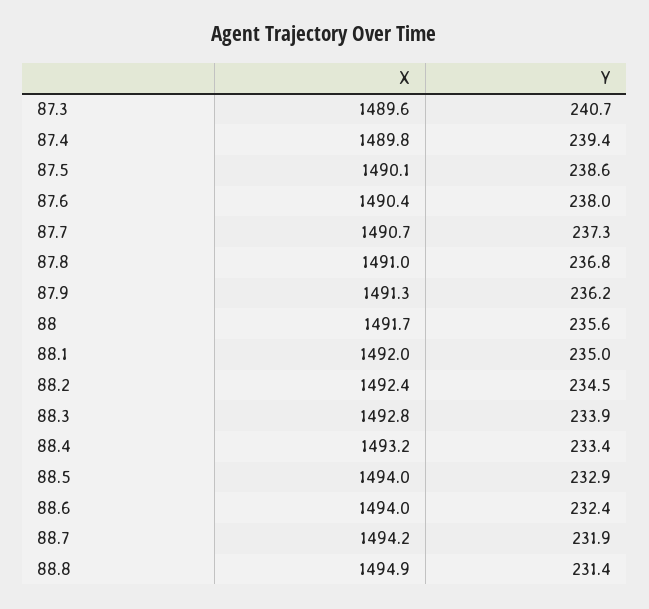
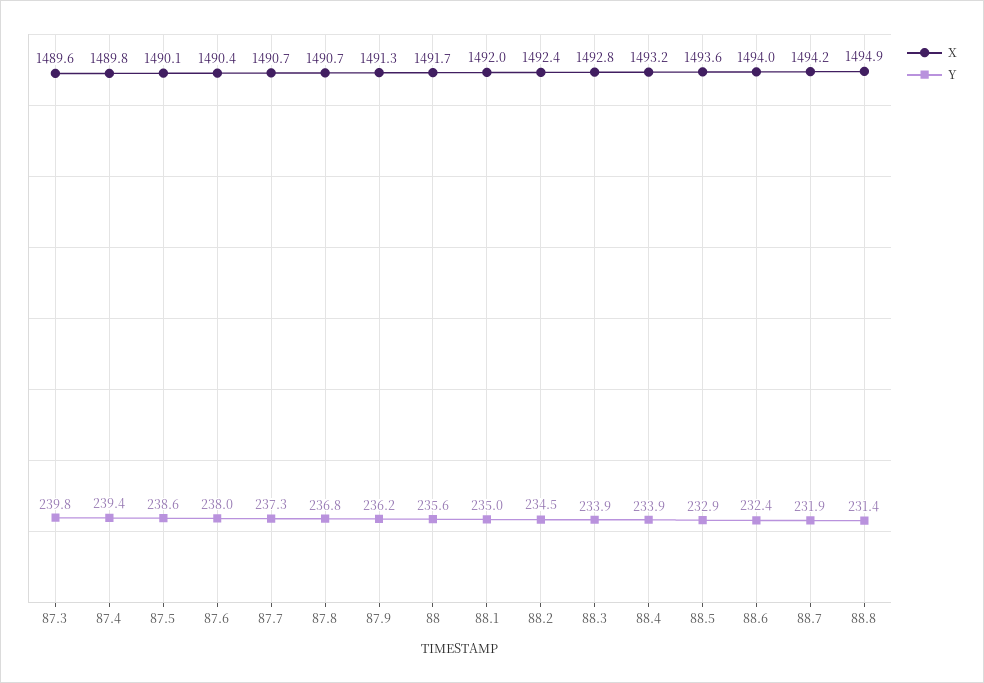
Y, 87.3: 240.7 -> 239.8
X, 87.8: 1491 -> 1490.7
Y, 88.4: 233.4 -> 233.9
X, 88.5: 1494 -> 1493.6

